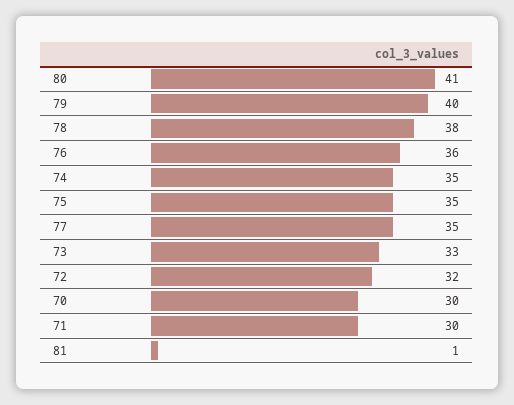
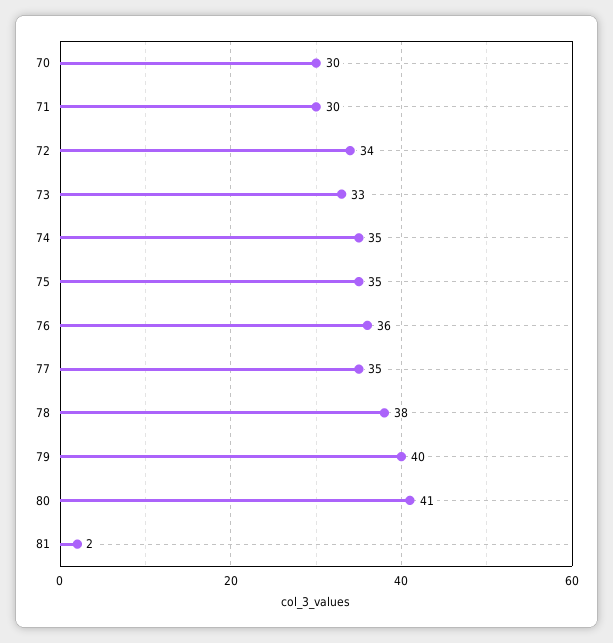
72: 32 -> 34
81: 1 -> 2

